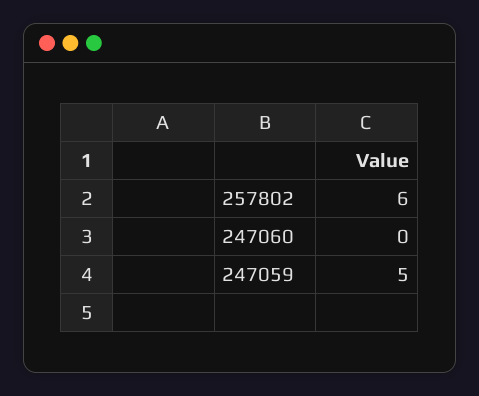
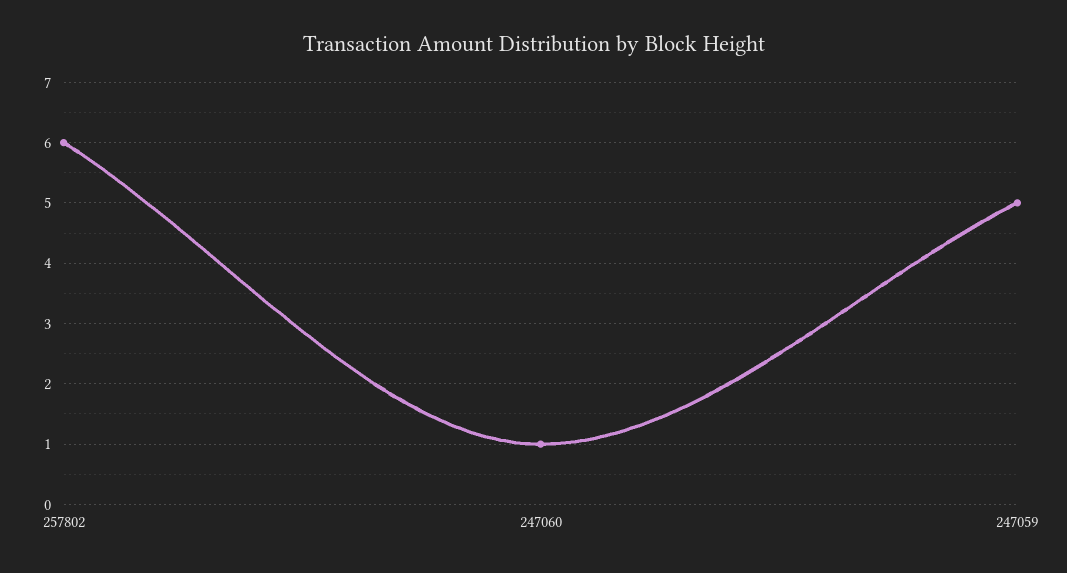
247060: 0 -> 1

